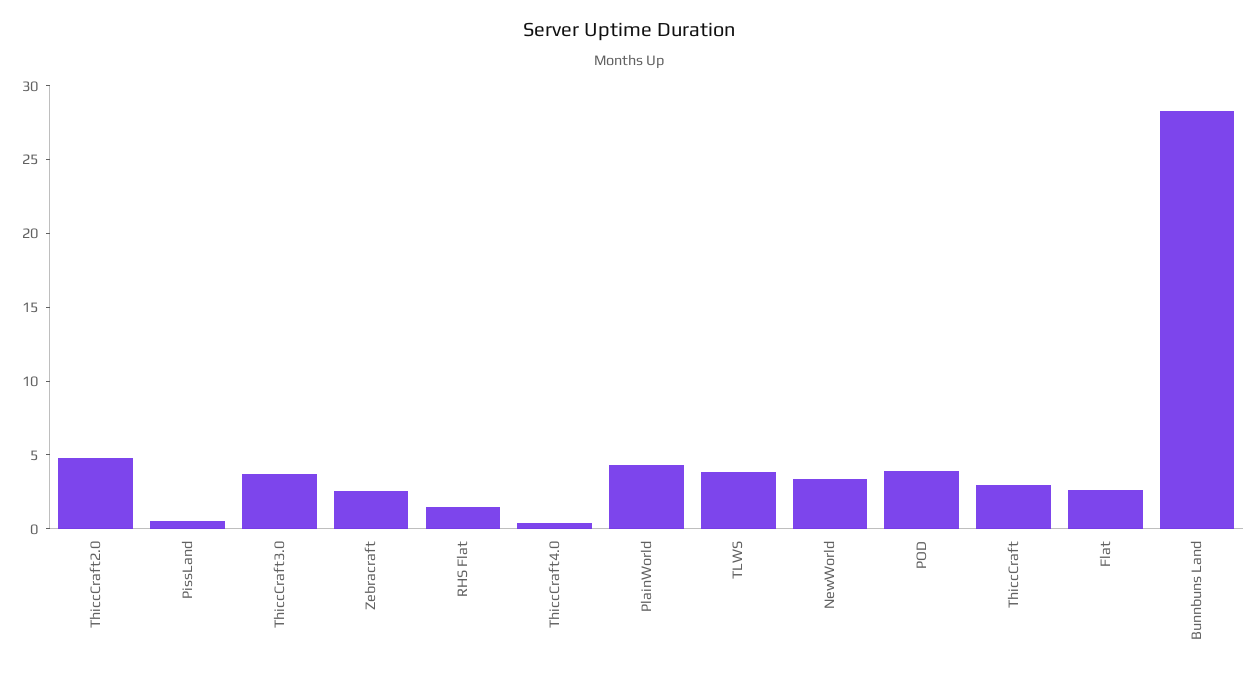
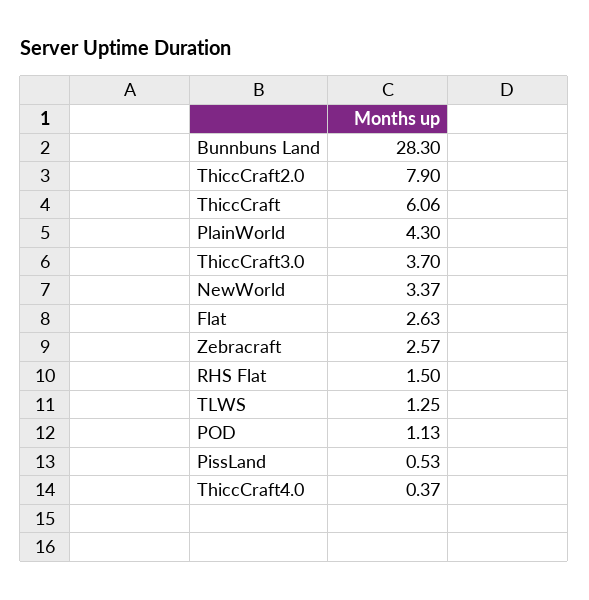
ThiccCraft2.0: 5 -> 7.9
TLWS: 4 -> 1.25
POD: 4 -> 1.13
ThiccCraft: 3 -> 6.06

